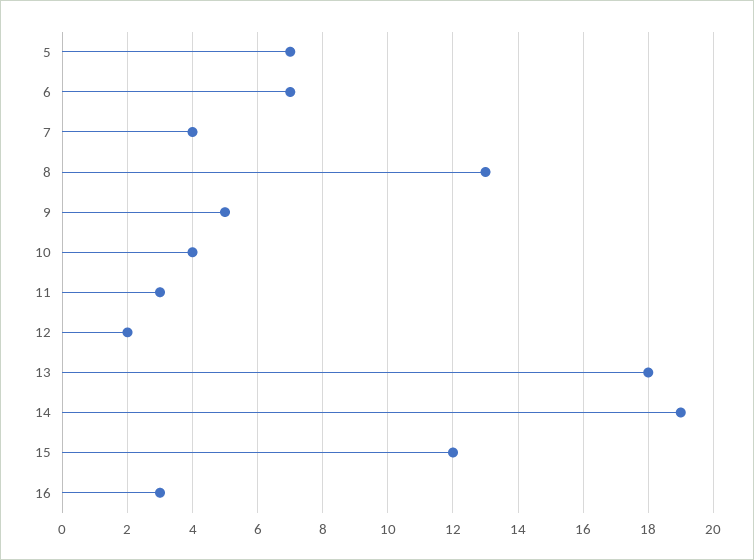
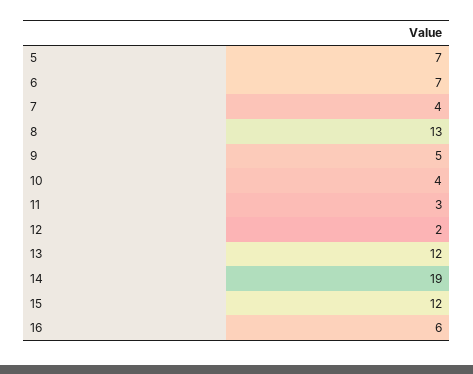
13: 18 -> 12
16: 3 -> 6

